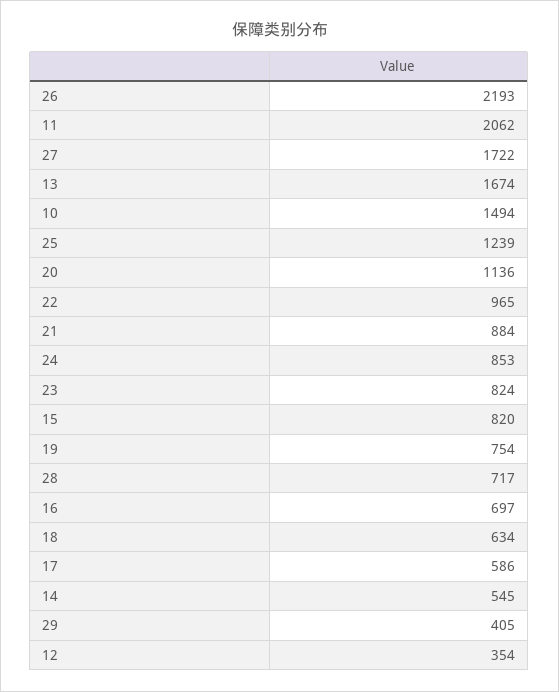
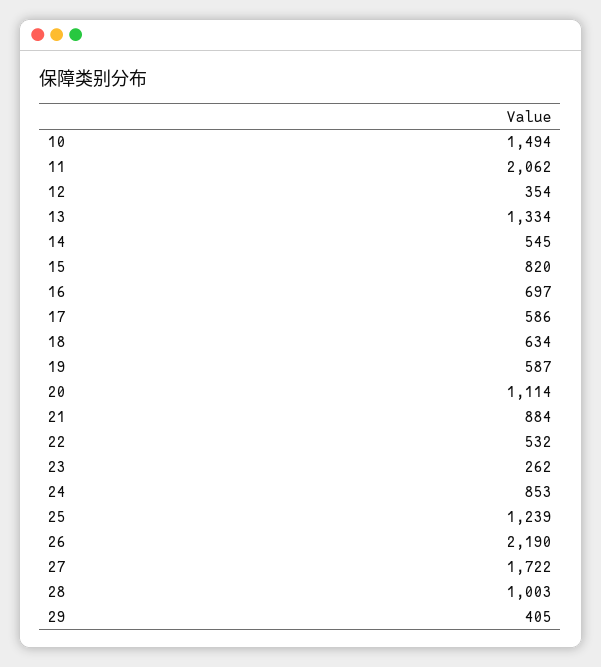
26: 2193 -> 2190
13: 1674 -> 1334
20: 1136 -> 1114
22: 965 -> 532
23: 824 -> 262
19: 754 -> 587
28: 717 -> 1003

